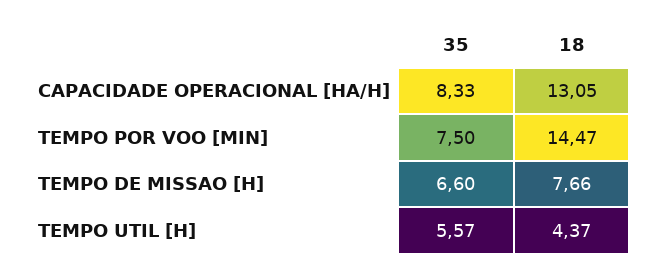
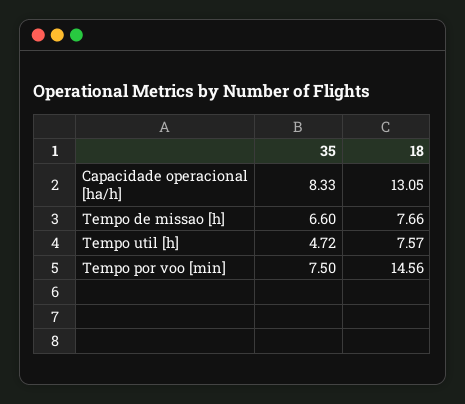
18, TEMPO POR VOO [MIN]: 14.47 -> 14.56
35, TEMPO UTIL [H]: 5.57 -> 4.72
18, TEMPO UTIL [H]: 4.37 -> 7.57

